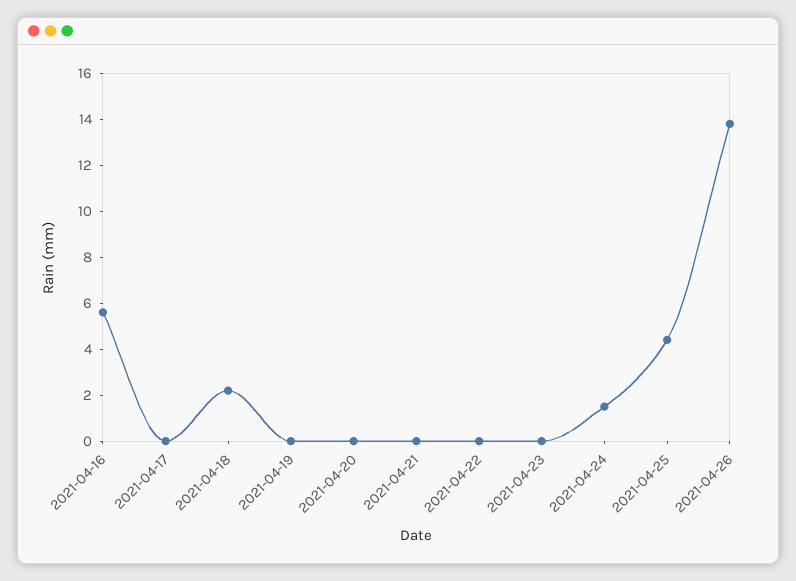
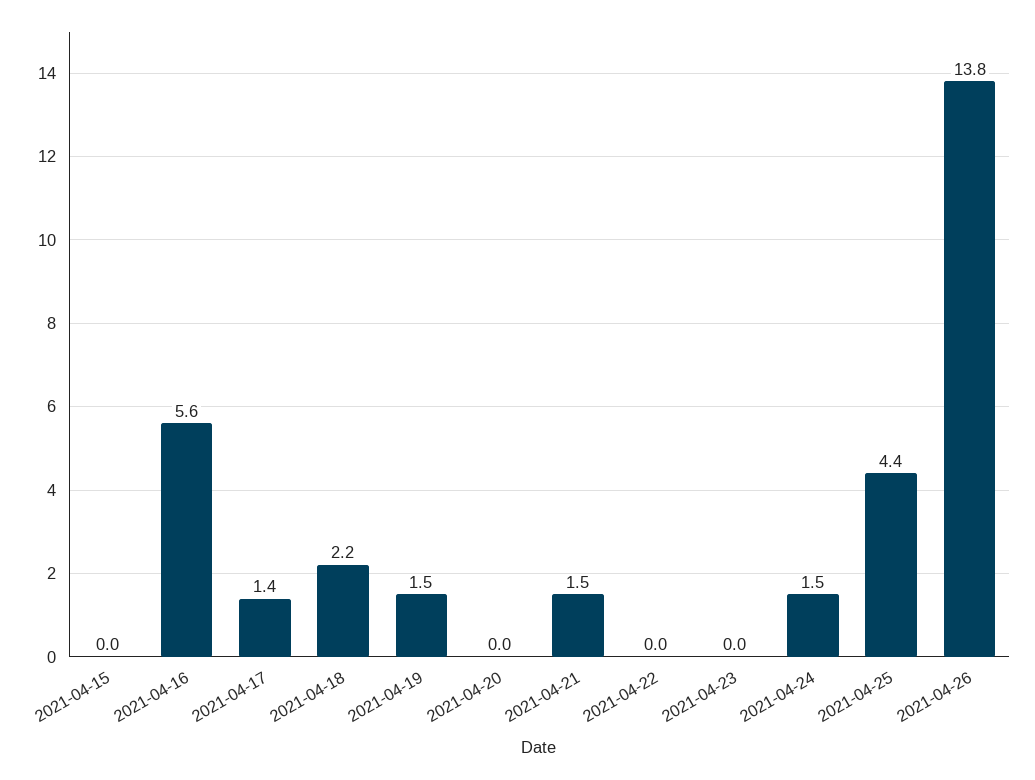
2021-04-17: 0 -> 1.4
2021-04-19: 0 -> 1.5
2021-04-21: 0 -> 1.5
2021-04-15: none -> 0

